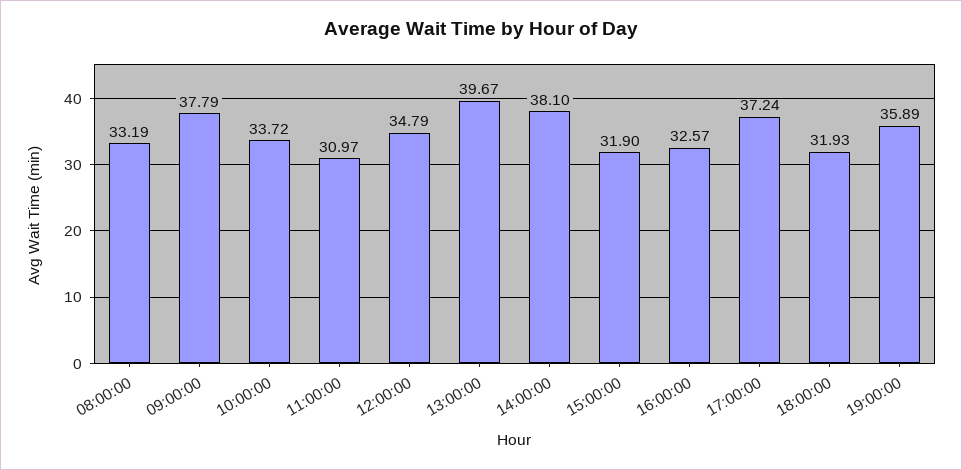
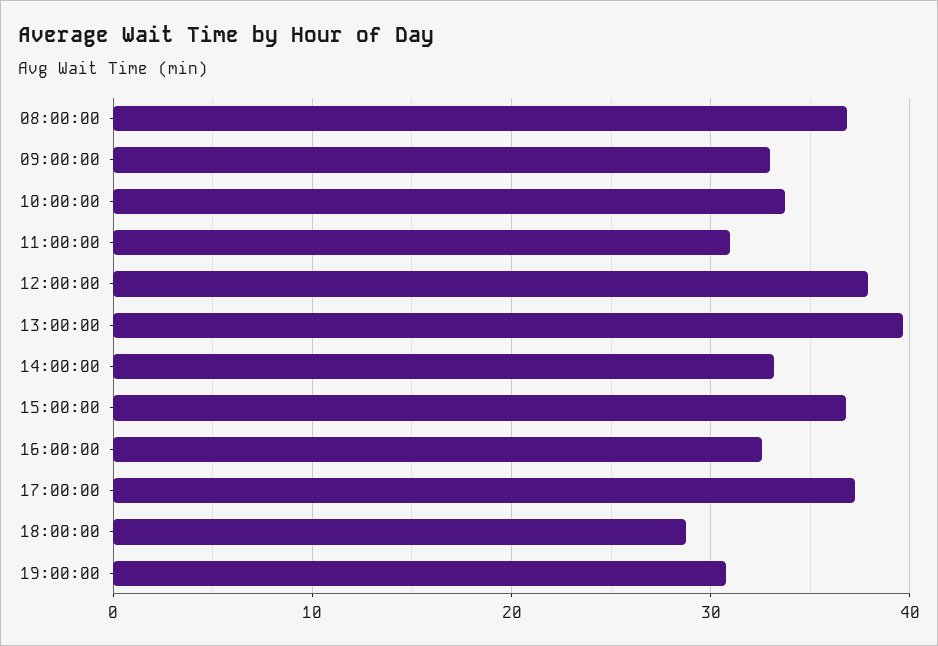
08:00:00: 33.19 -> 37
09:00:00: 37.79 -> 33
12:00:00: 34.79 -> 38
14:00:00: 38.1 -> 33
15:00:00: 31.9 -> 37
18:00:00: 31.93 -> 29
19:00:00: 35.89 -> 31

